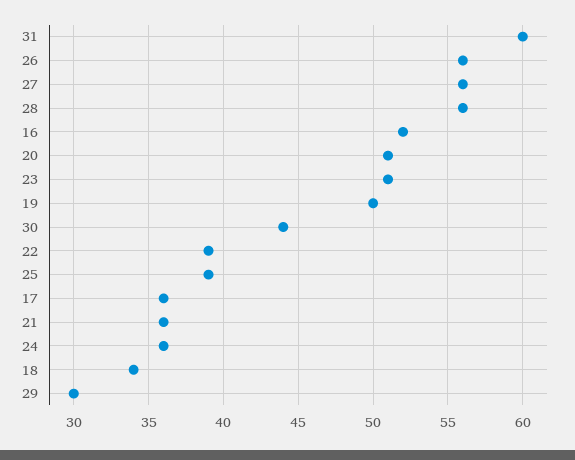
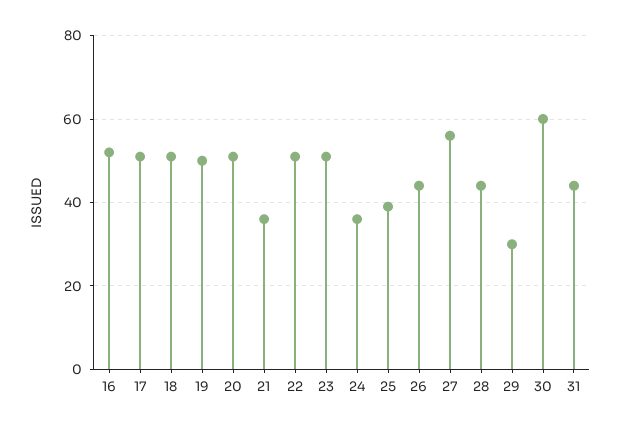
31: 60 -> 45
26: 56 -> 45
28: 56 -> 45
30: 44 -> 60
22: 39 -> 50
17: 36 -> 50
18: 34 -> 50

